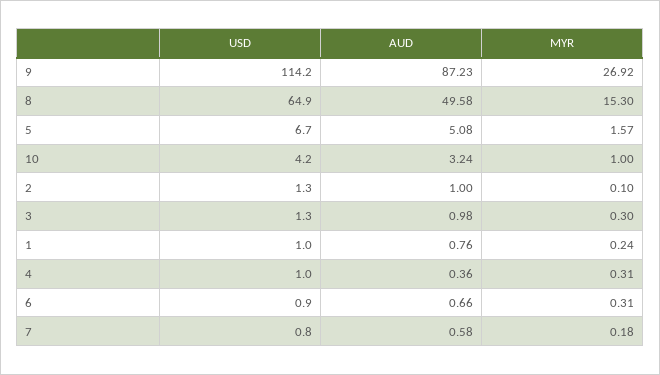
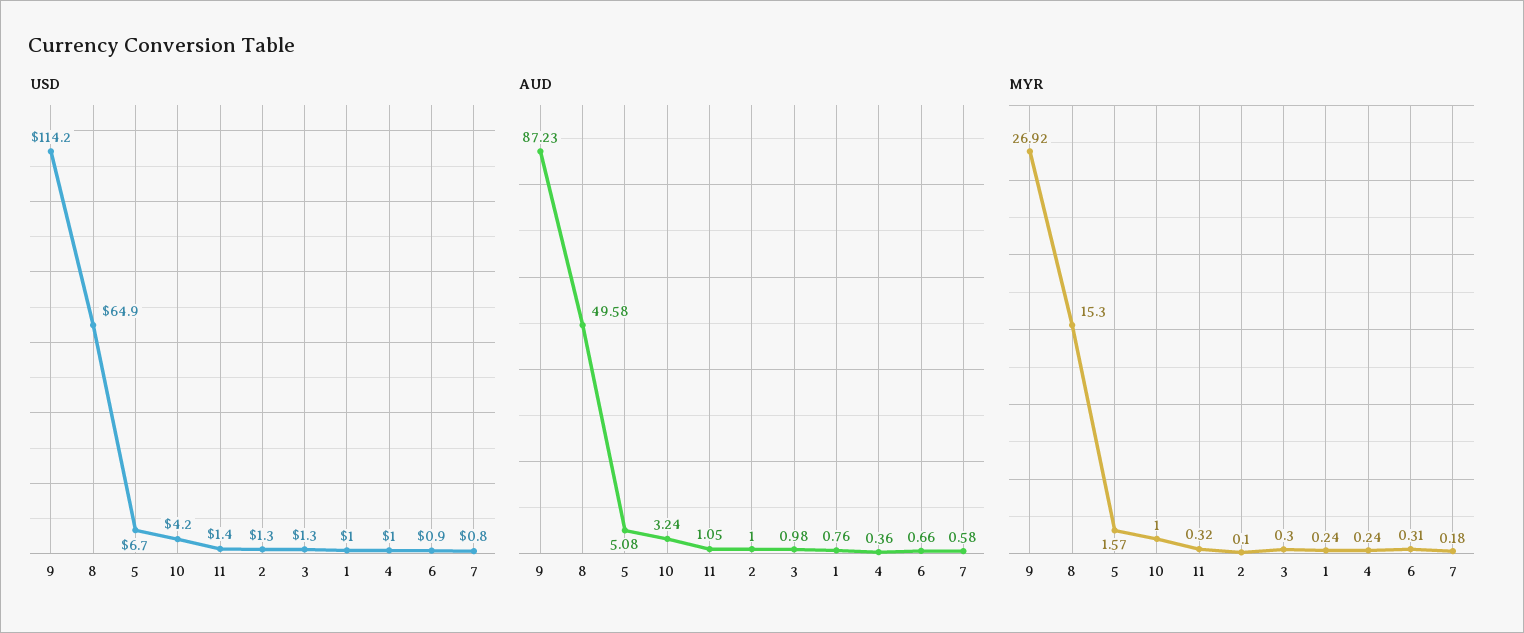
MYR, 4: 0.31 -> 0.24
USD, 11: none -> 1.4
AUD, 11: none -> 1.05
MYR, 11: none -> 0.32

